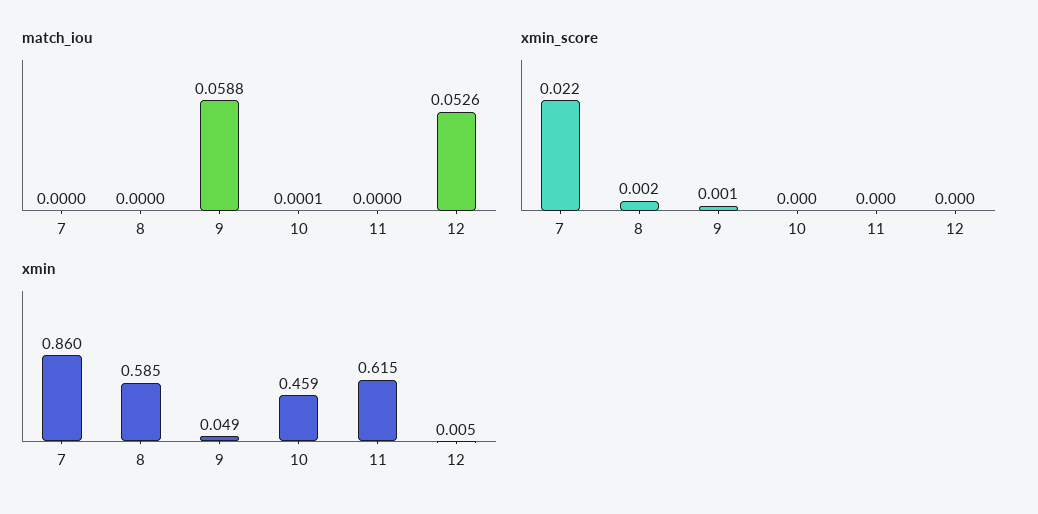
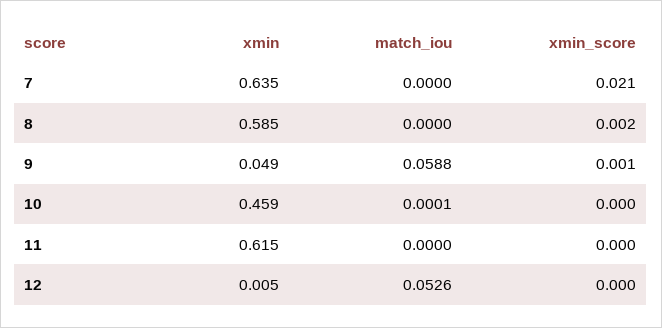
xmin_score, 7: 0.022 -> 0.021
xmin, 7: 0.86 -> 0.635

